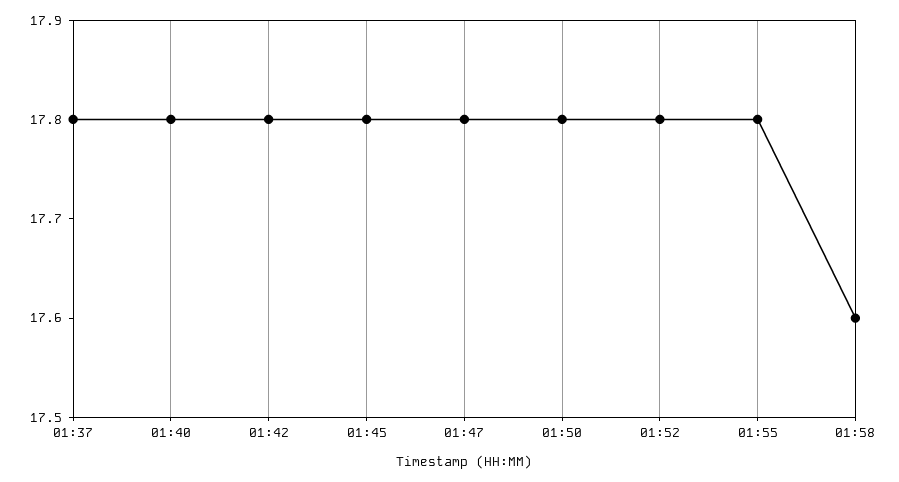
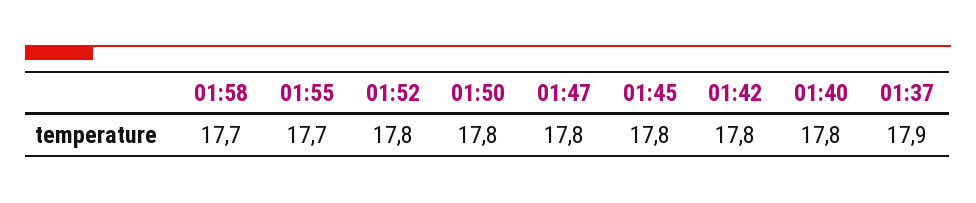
01:37: 17.8 -> 17.9
01:55: 17.8 -> 17.7
01:58: 17.6 -> 17.7

